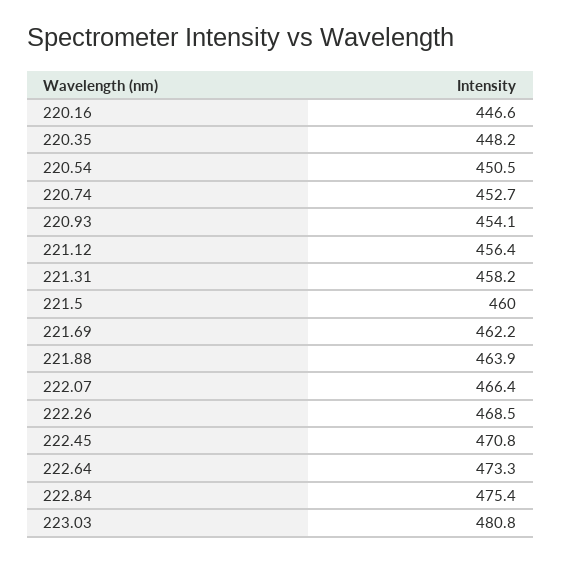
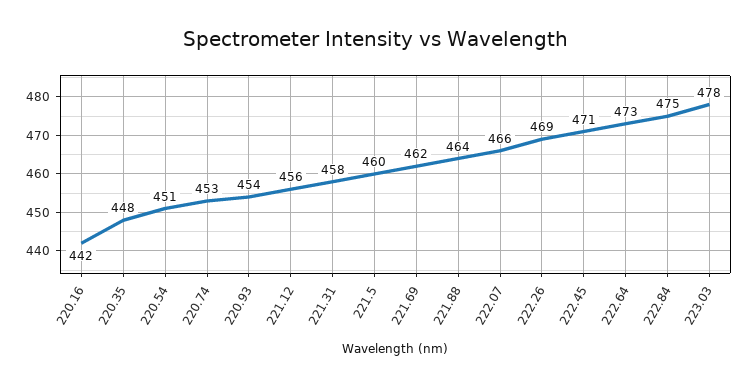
220.16: 446.6 -> 442
223.03: 480.8 -> 478

